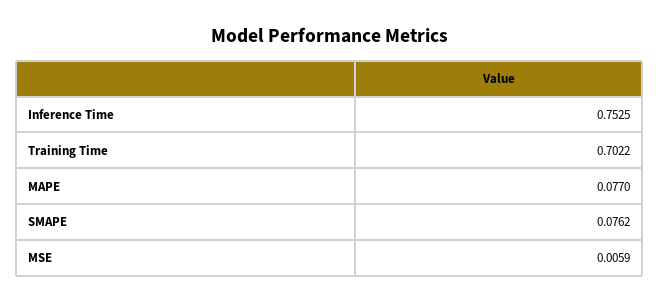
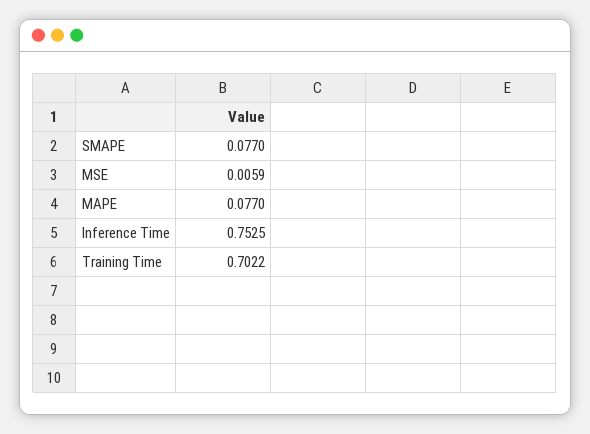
SMAPE: 0.0762 -> 0.077

